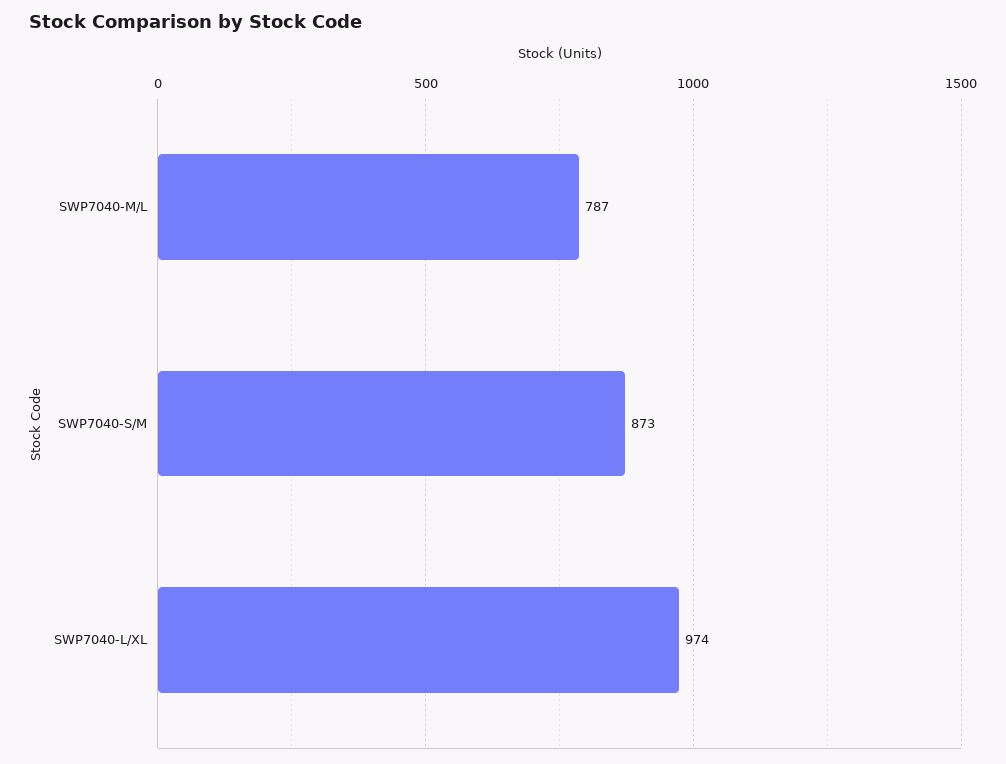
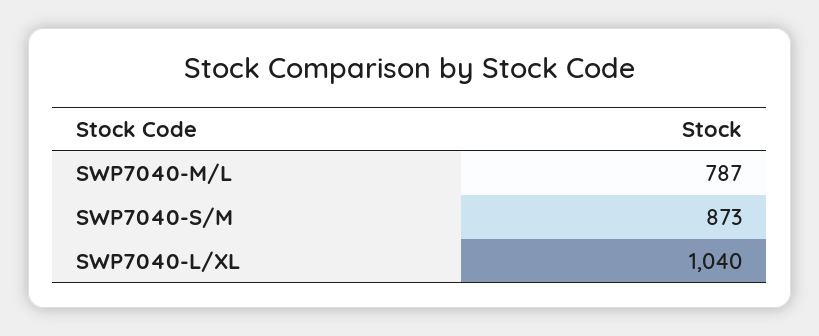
SWP7040-L/XL: 974 -> 1040

